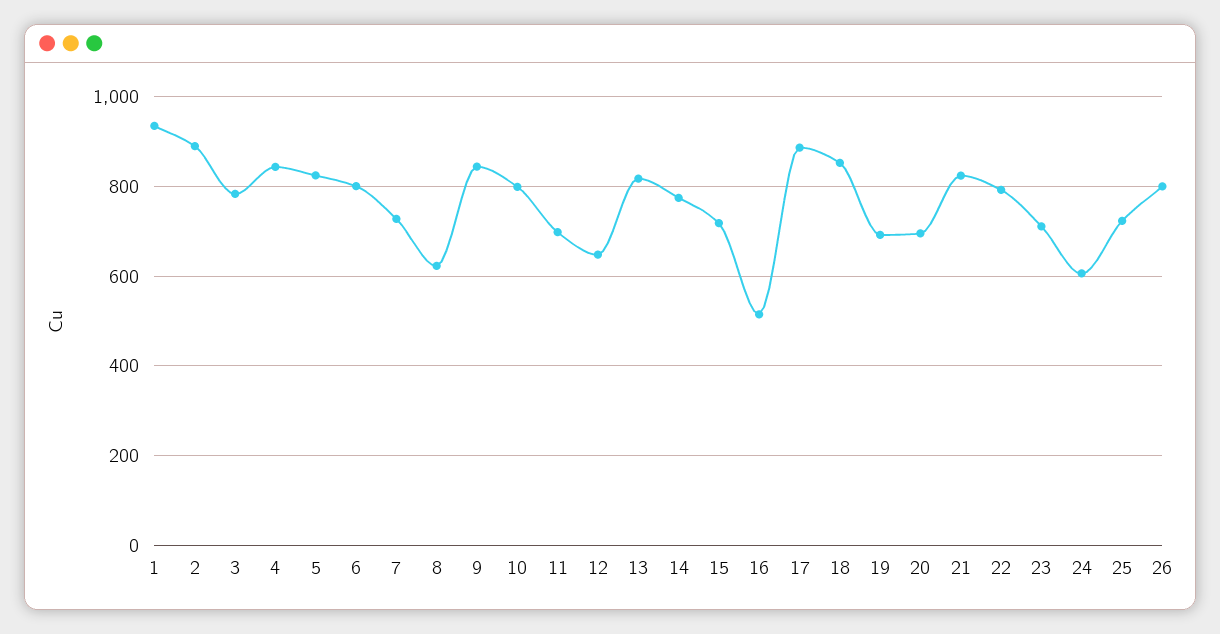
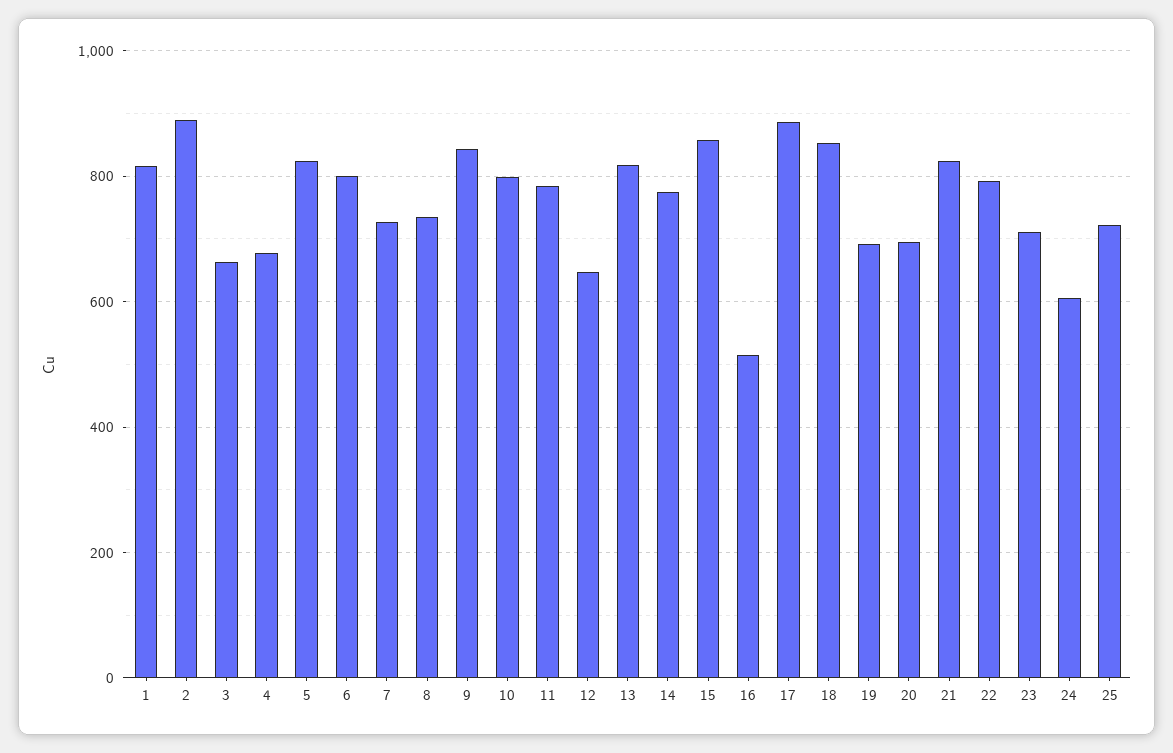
1: 940 -> 820
3: 780 -> 660
4: 840 -> 680
8: 620 -> 740
11: 700 -> 780
15: 720 -> 860
26: 800 -> none

